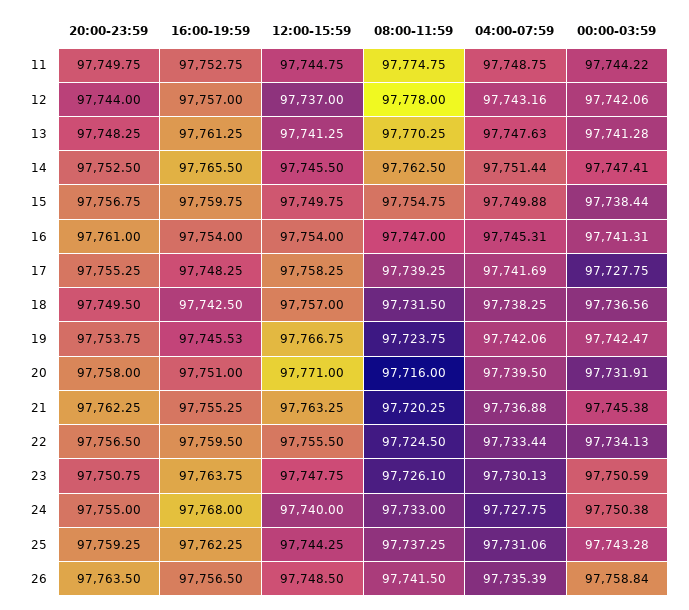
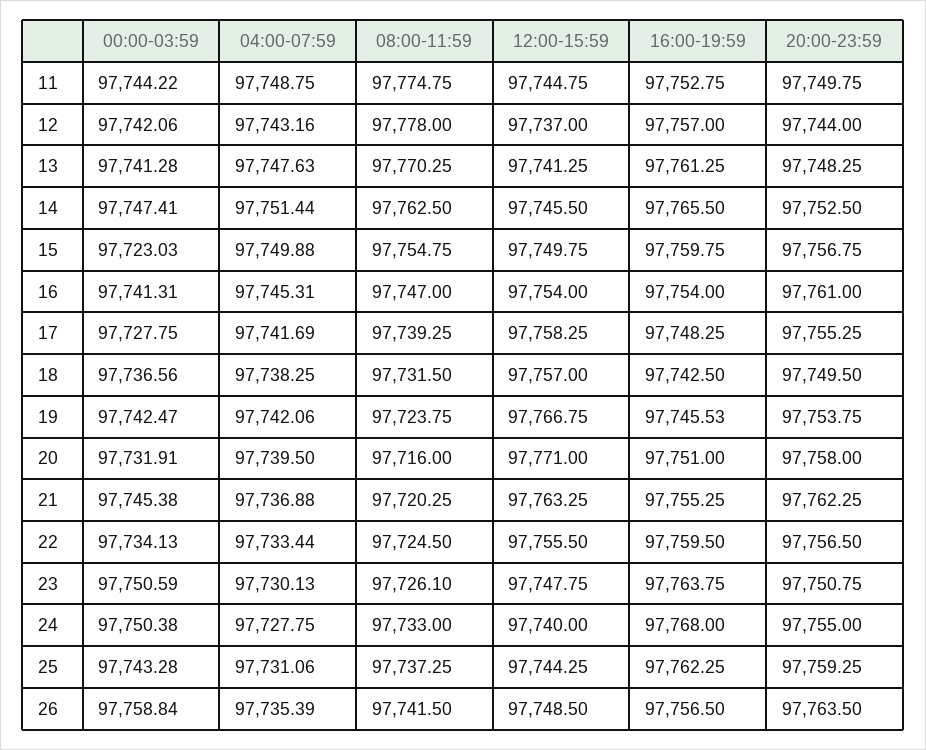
00:00-03:59, 15: 97738.44 -> 97723.03

